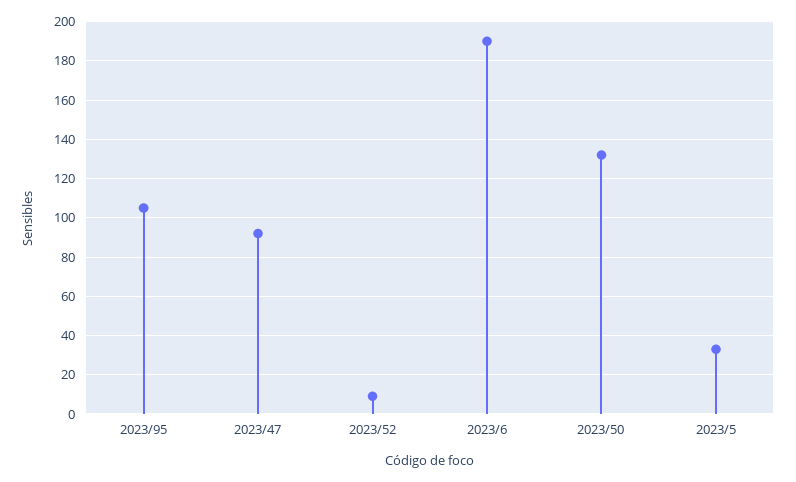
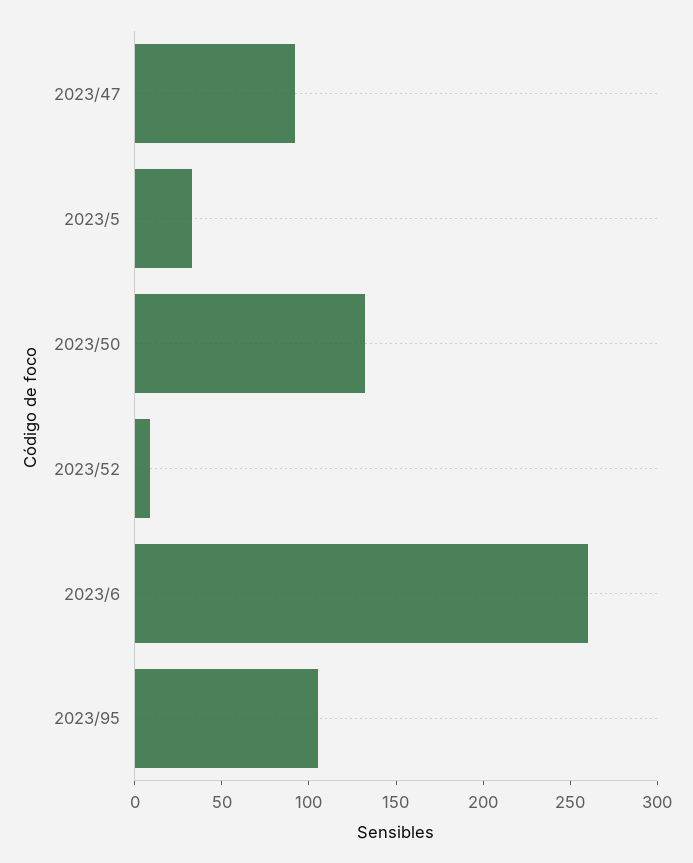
2023/6: 190 -> 260

